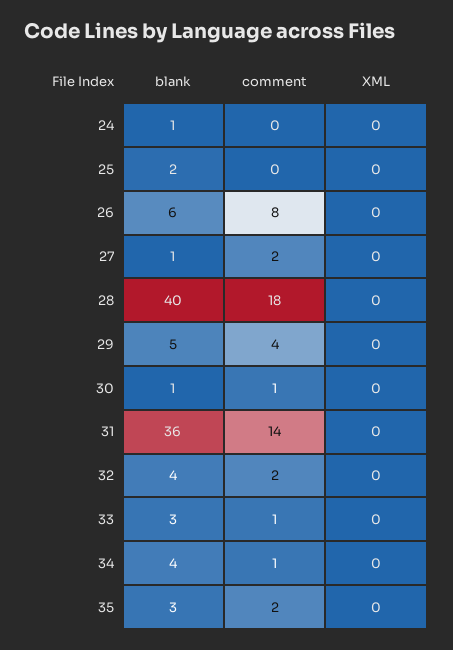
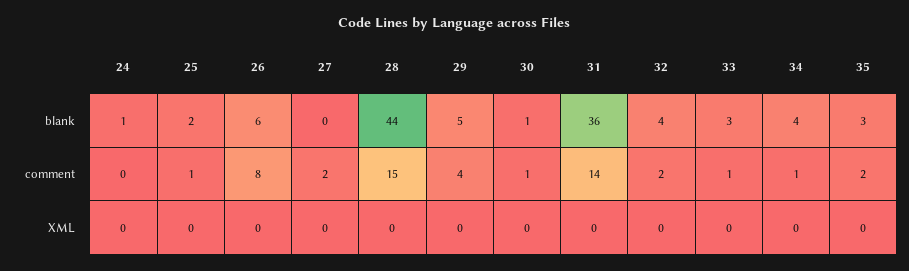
comment, 25: 0 -> 1
blank, 27: 1 -> 0
blank, 28: 40 -> 44
comment, 28: 18 -> 15

